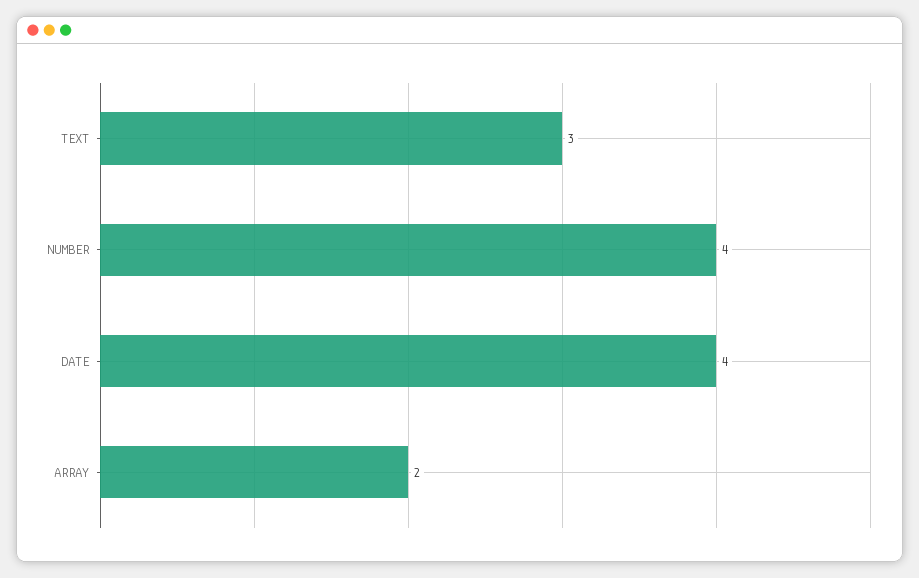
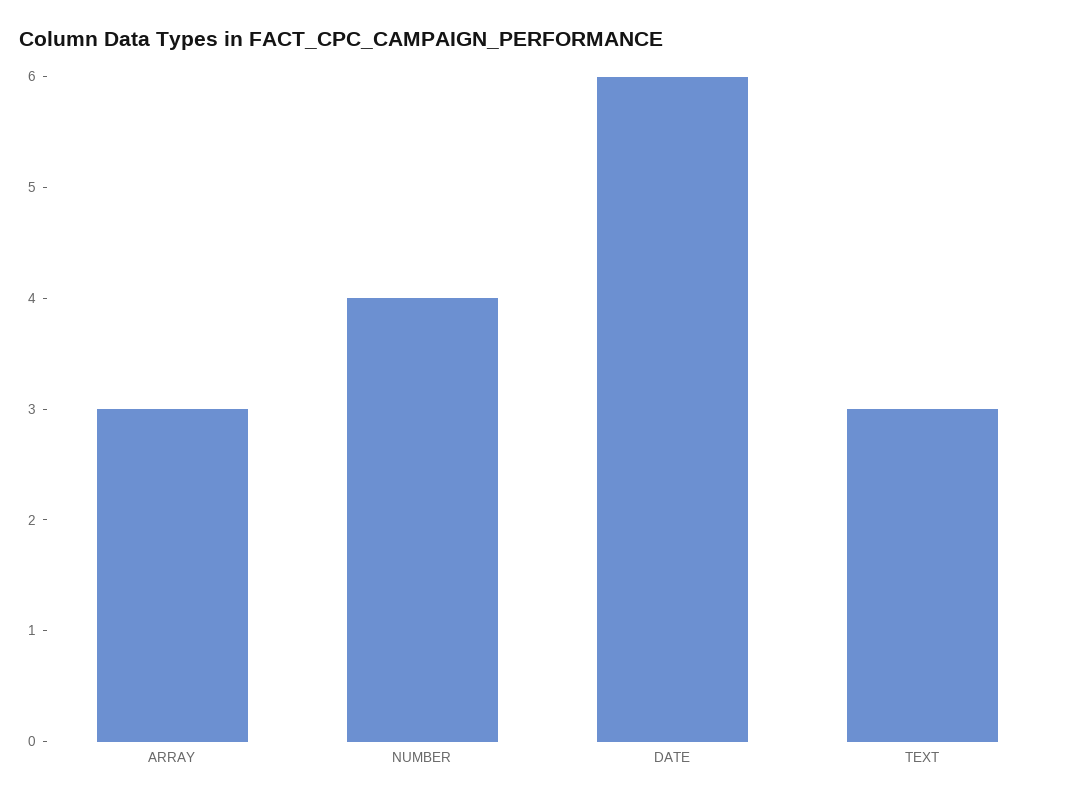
DATE: 4 -> 6
ARRAY: 2 -> 3

